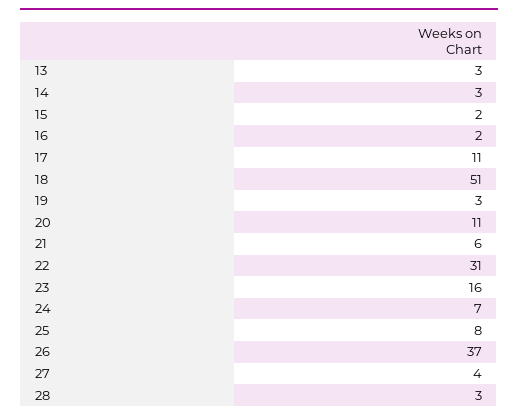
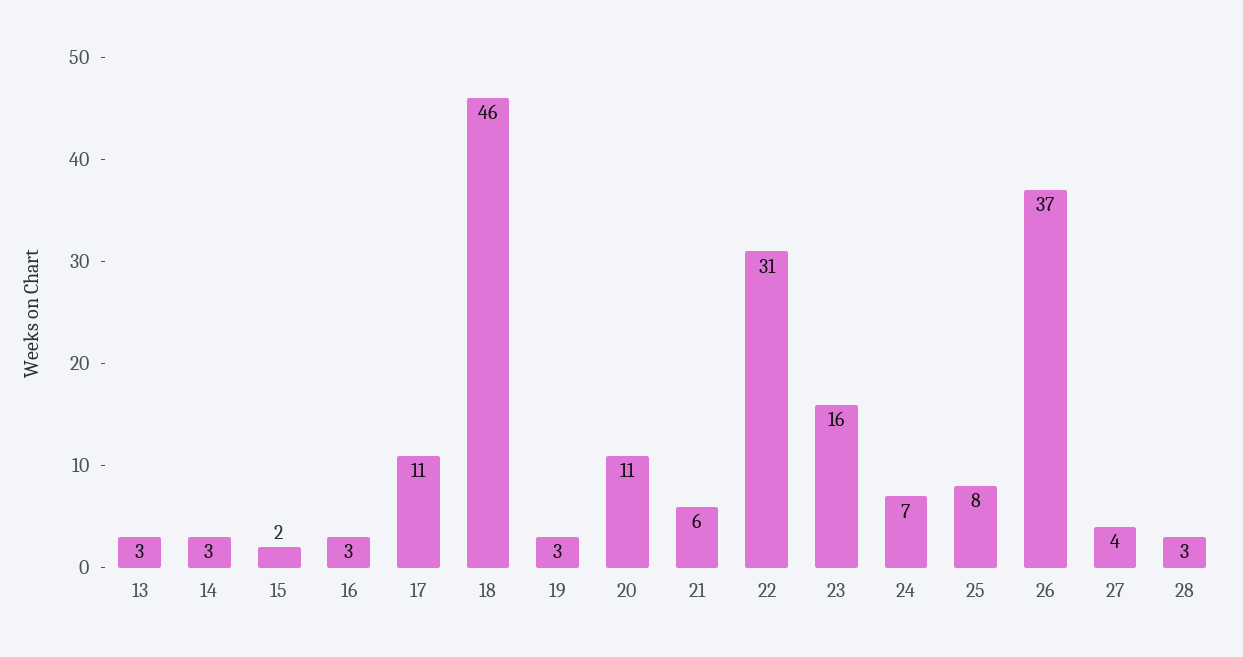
16: 2 -> 3
18: 51 -> 46

